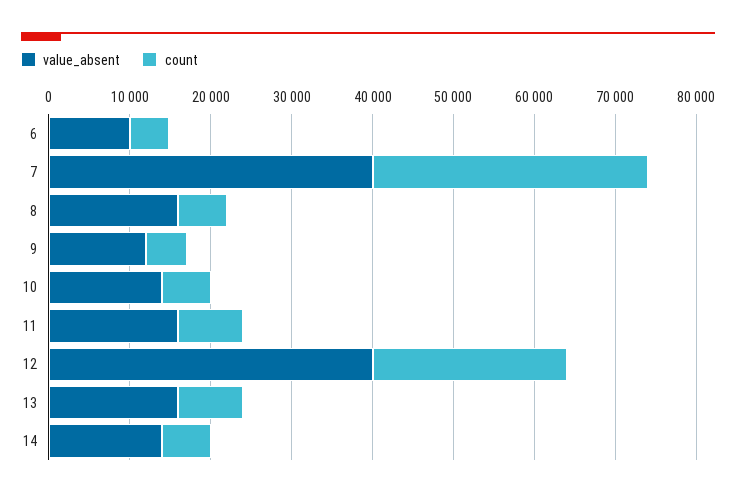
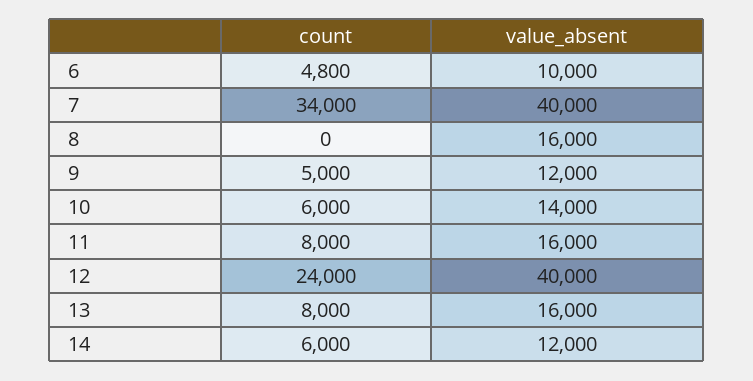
count, 8: 6000 -> 0
value_absent, 14: 14000 -> 12000

